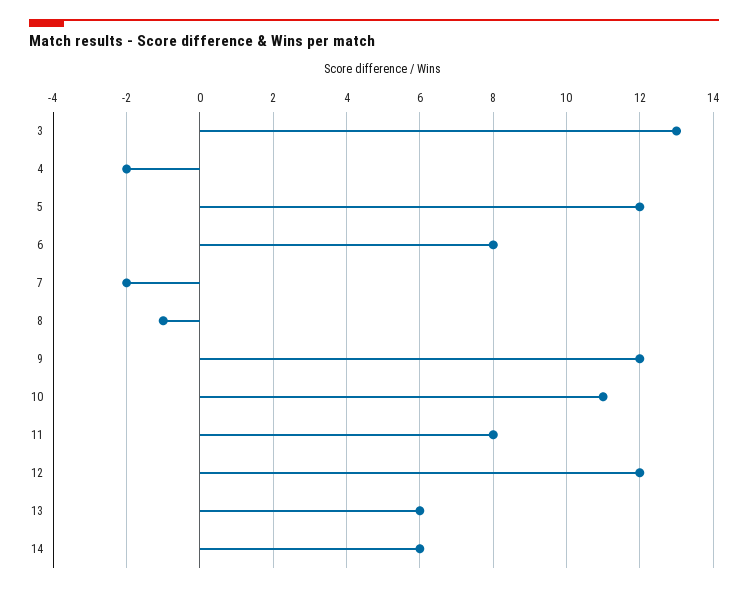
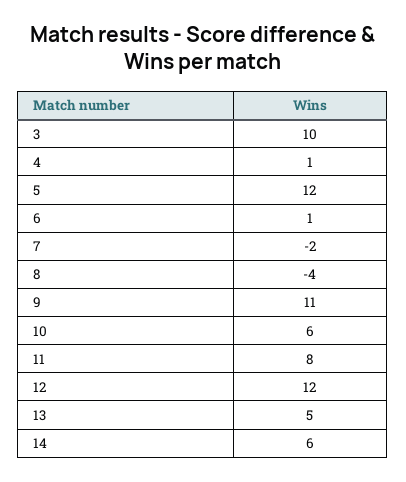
3: 13 -> 10
4: -2 -> 1
6: 8 -> 1
8: -1 -> -4
9: 12 -> 11
10: 11 -> 6
13: 6 -> 5

